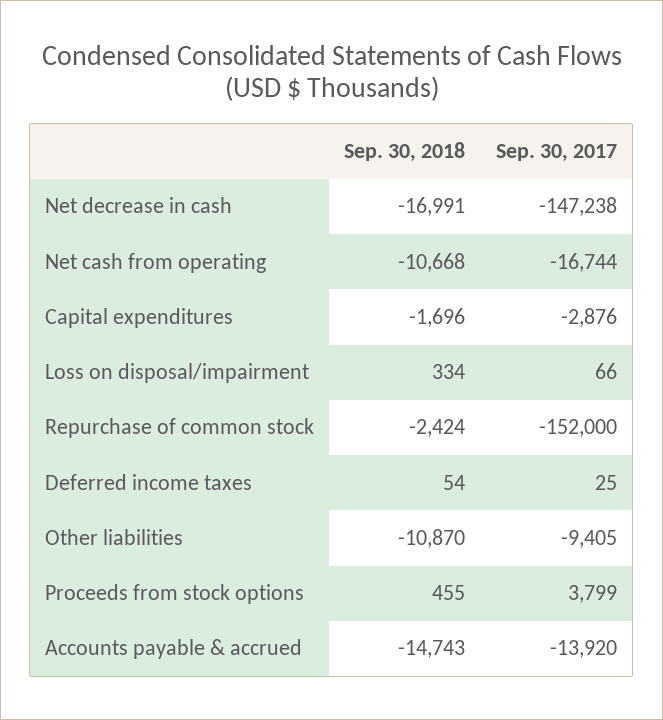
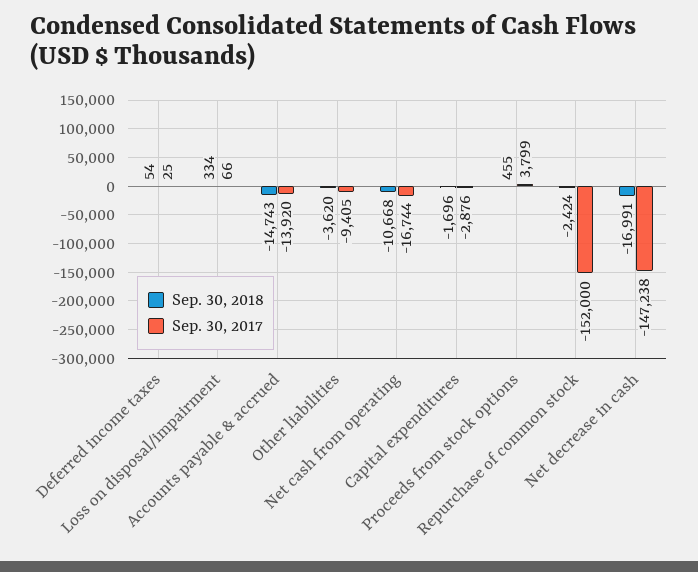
Sep. 30, 2018, Other liabilities: -10870 -> -3620

